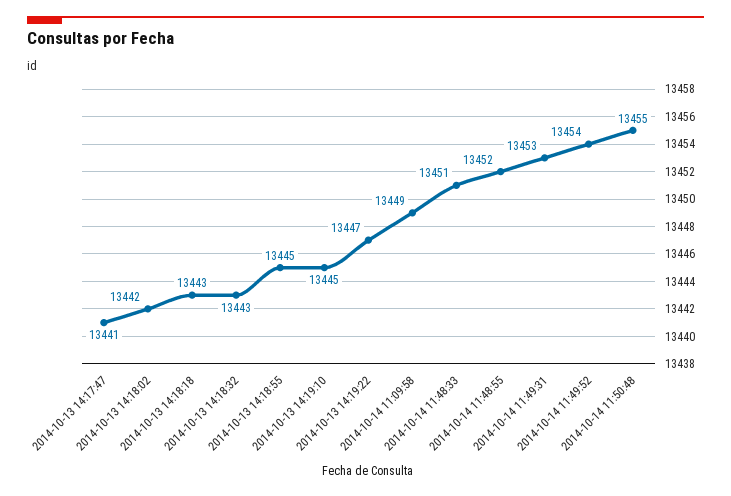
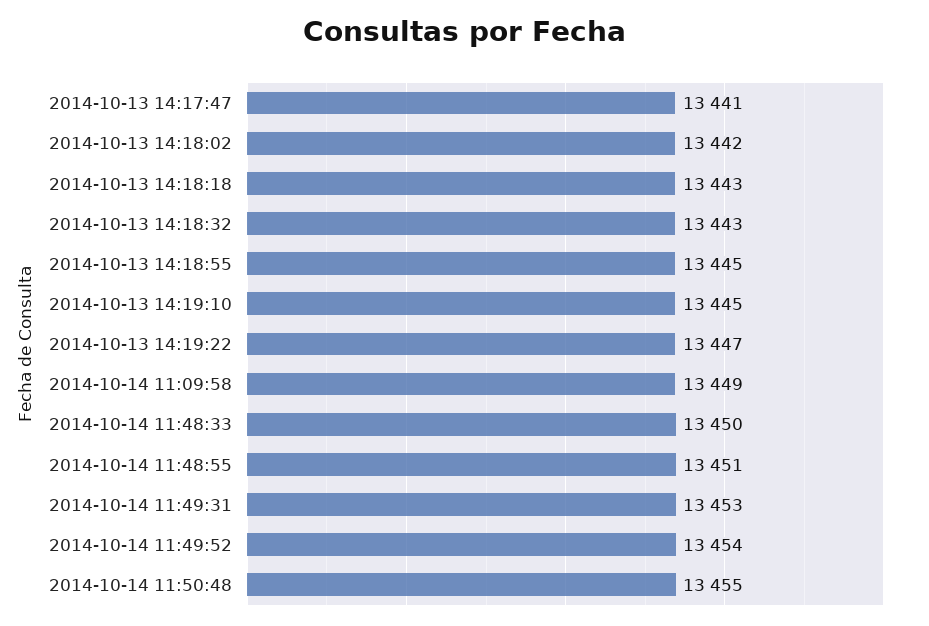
2014-10-14 11:48:33: 13451 -> 13450
2014-10-14 11:48:55: 13452 -> 13451

